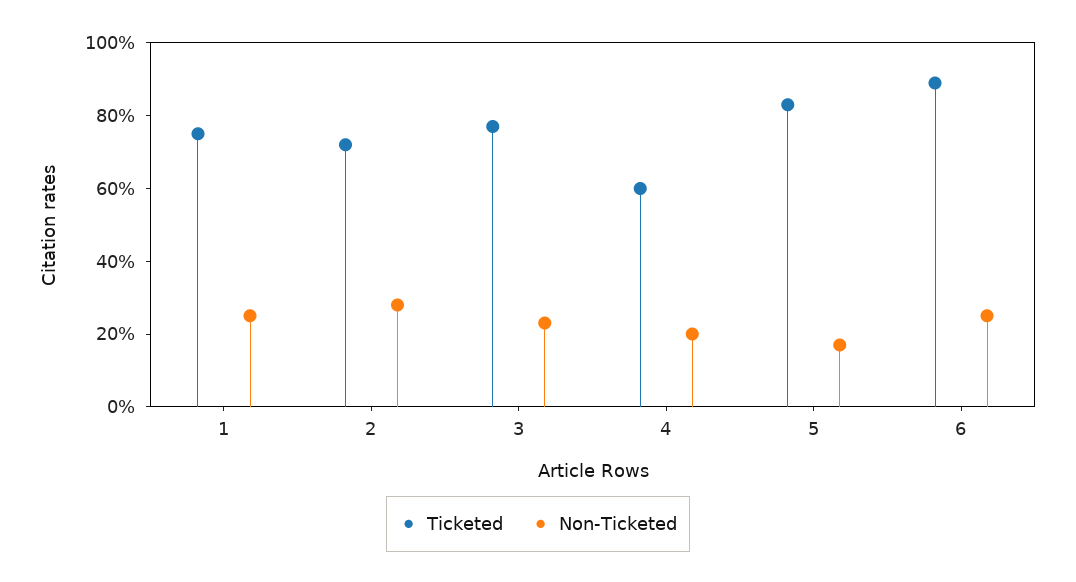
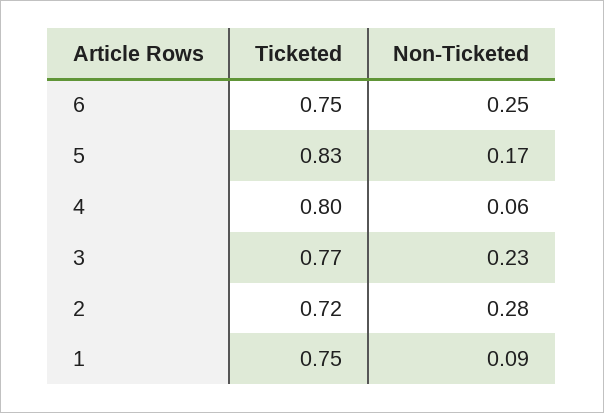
Non-Ticketed, 1: 0.25 -> 0.09
Ticketed, 4: 0.6 -> 0.8
Non-Ticketed, 4: 0.2 -> 0.06
Ticketed, 6: 0.9 -> 0.75

